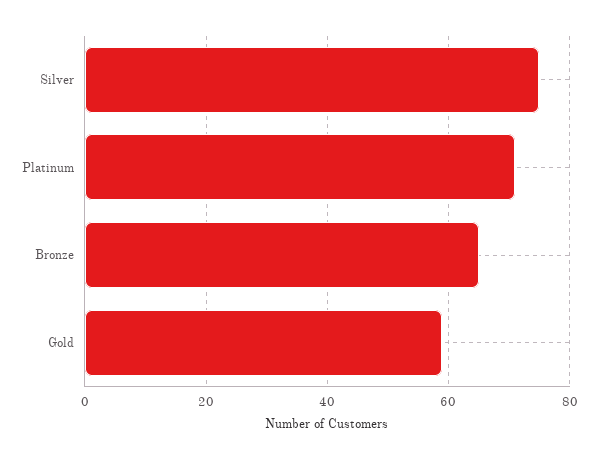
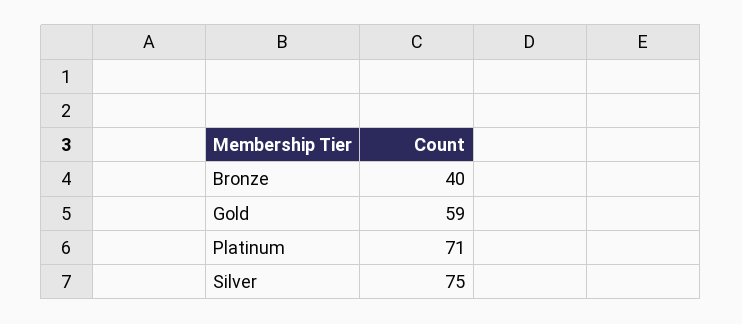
Bronze: 65 -> 40

